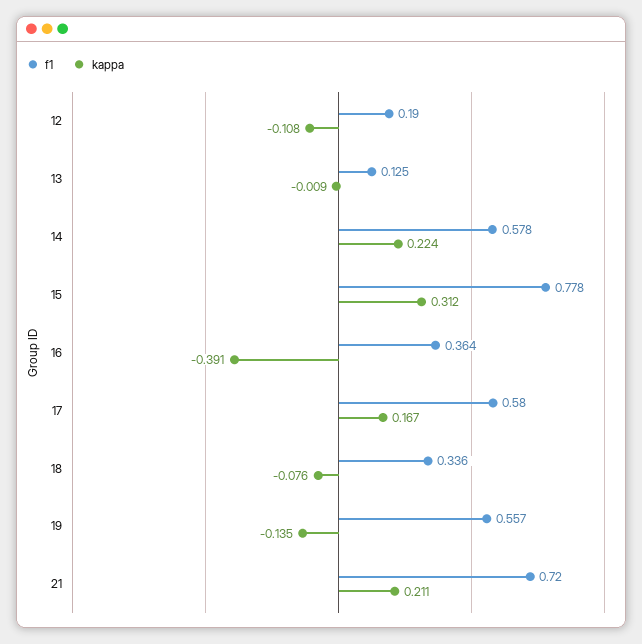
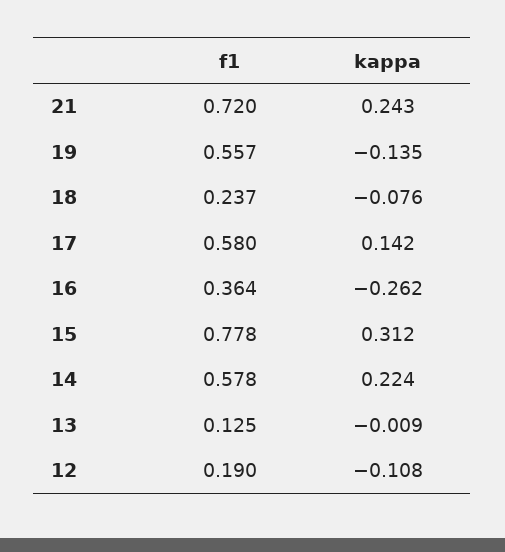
kappa, 16: -0.391 -> -0.262
kappa, 17: 0.167 -> 0.142
f1, 18: 0.336 -> 0.237
kappa, 21: 0.211 -> 0.243

